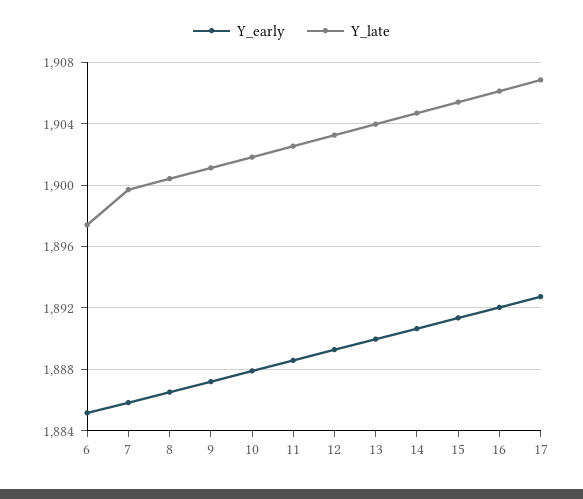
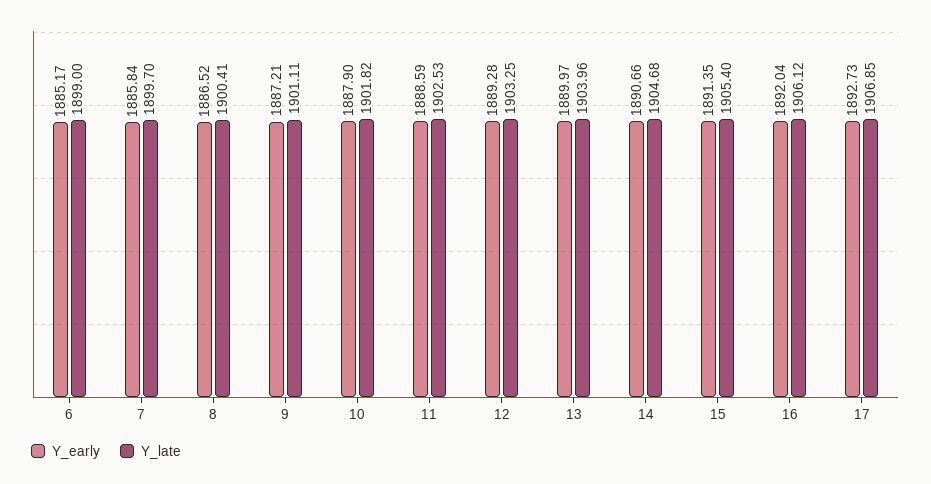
Y_late, 6: 1897.5 -> 1899

